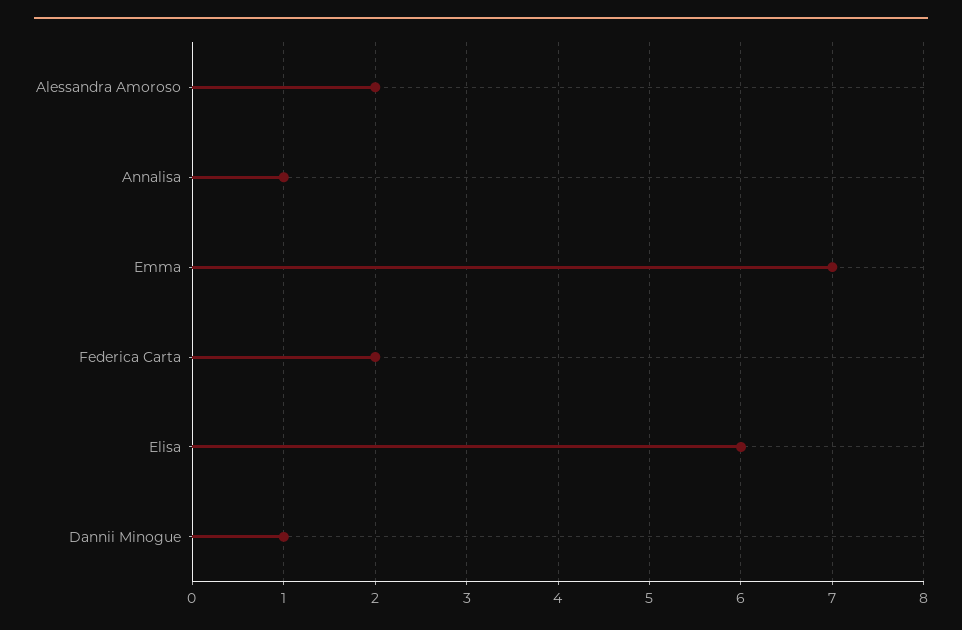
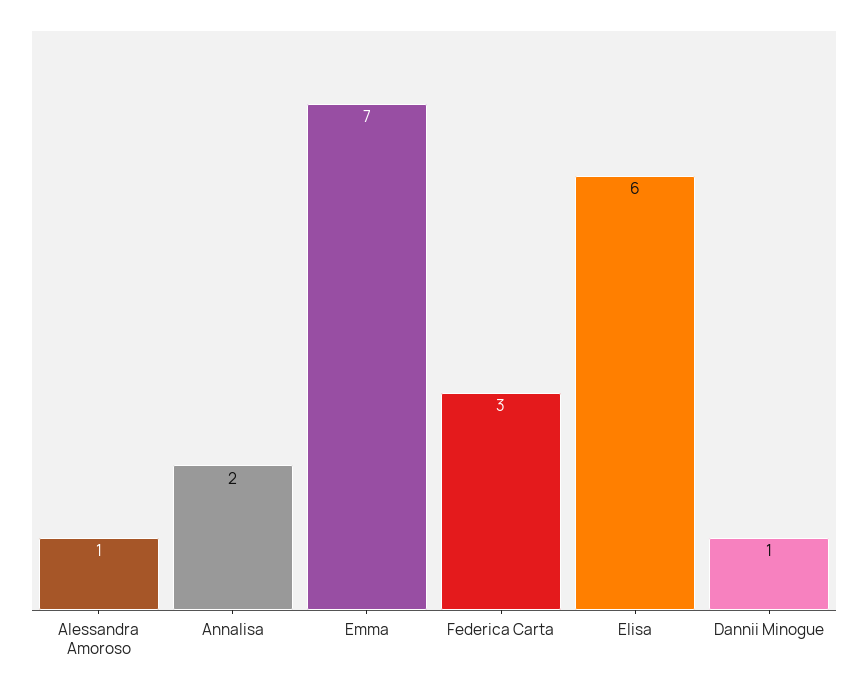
Alessandra Amoroso: 2 -> 1
Annalisa: 1 -> 2
Federica Carta: 2 -> 3

